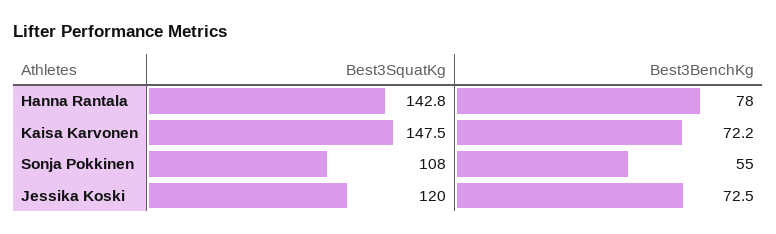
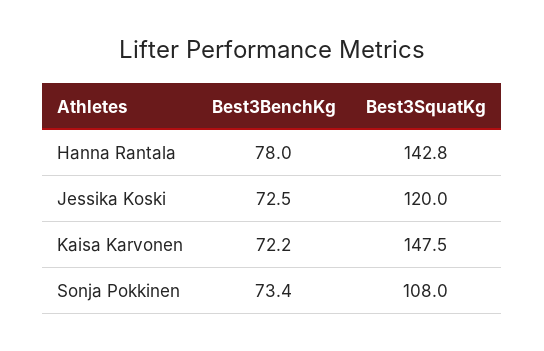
Best3BenchKg, Sonja Pokkinen: 55 -> 73.4

